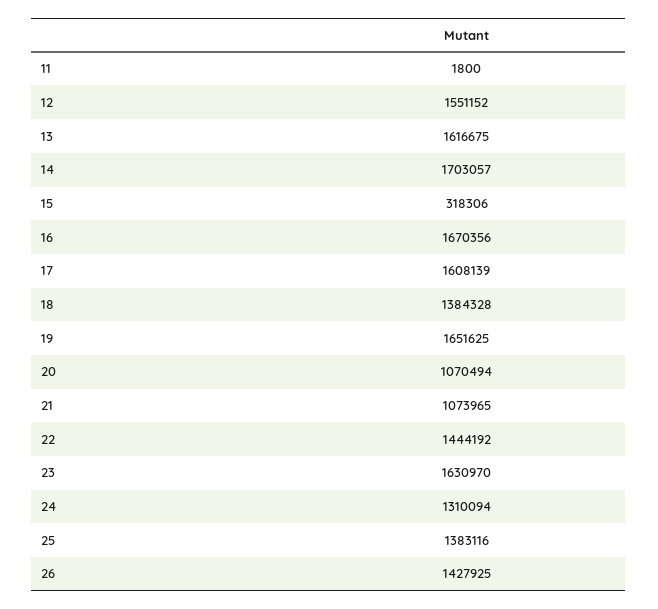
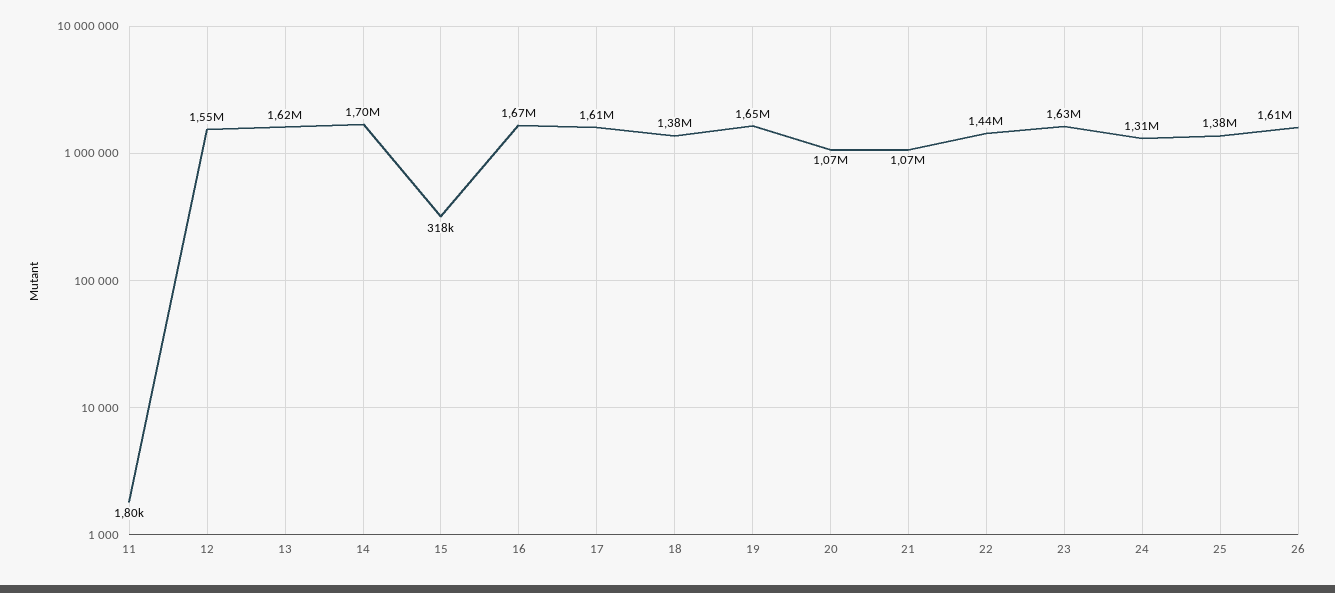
26: 1427925 -> 1610000

